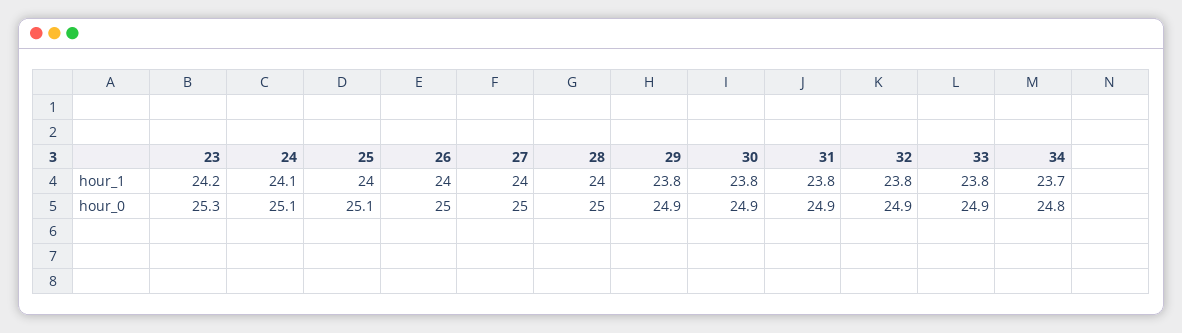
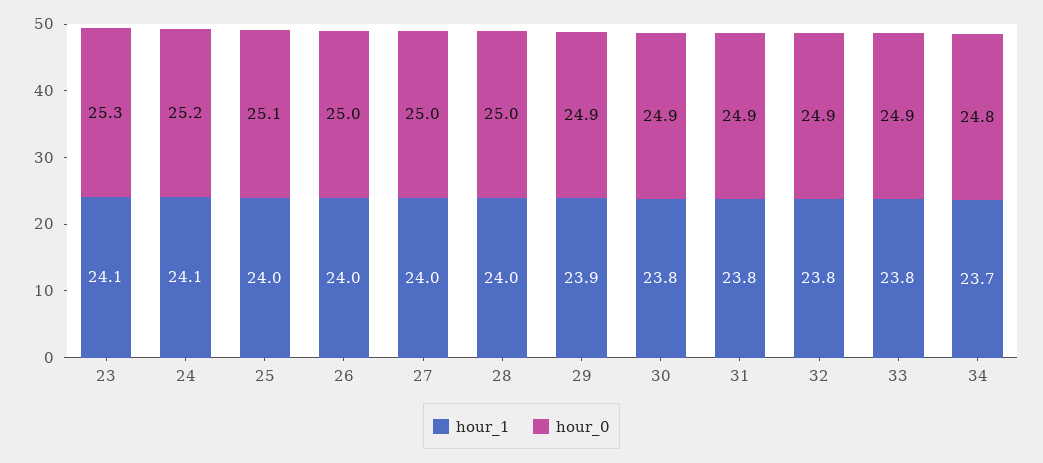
hour_1, 23: 24.2 -> 24.1
hour_1, 29: 23.8 -> 23.9
hour_0, 24: 25.1 -> 25.2

